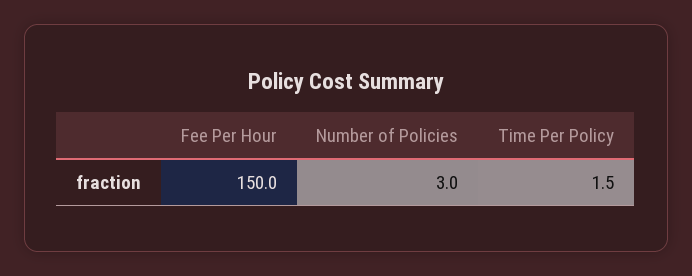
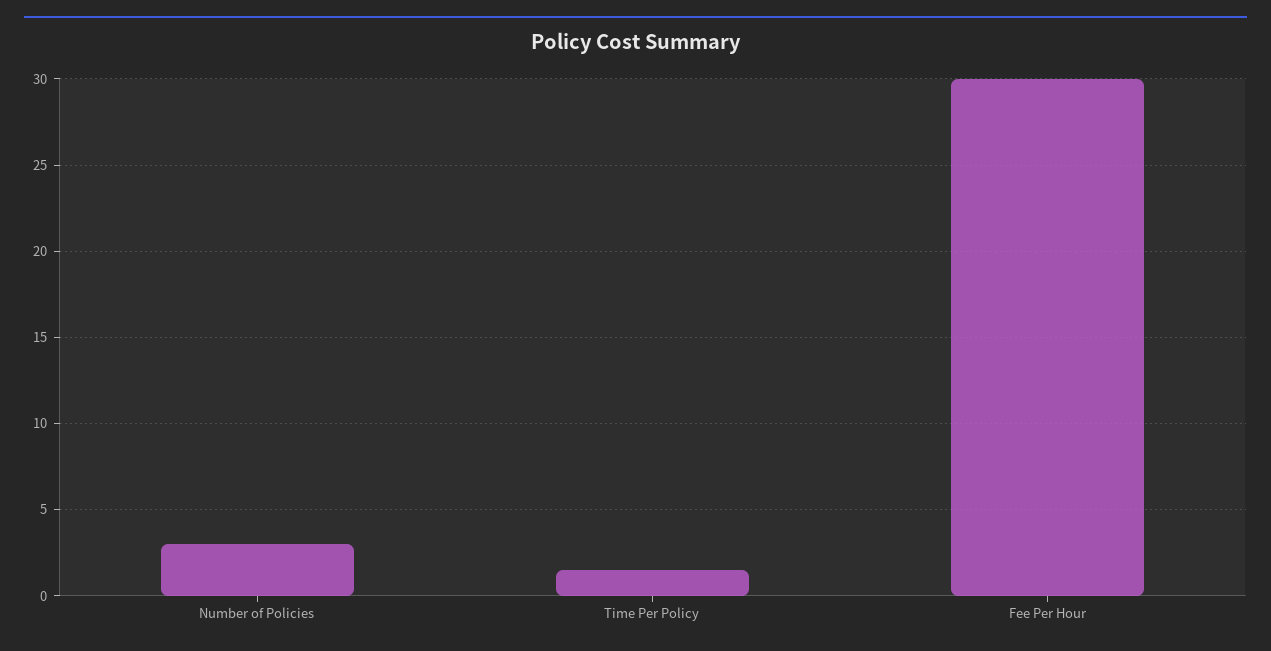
Fee Per Hour: 150 -> 30

